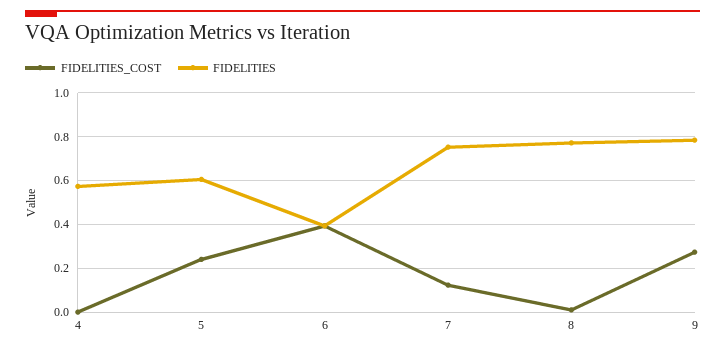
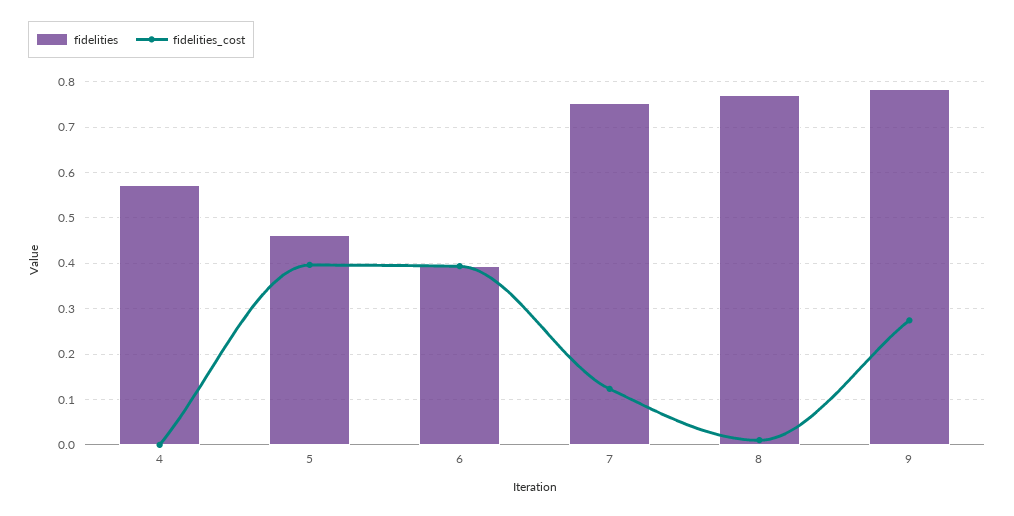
FIDELITIES_COST, 5: 0.25 -> 0.4
FIDELITIES, 5: 0.6 -> 0.46

